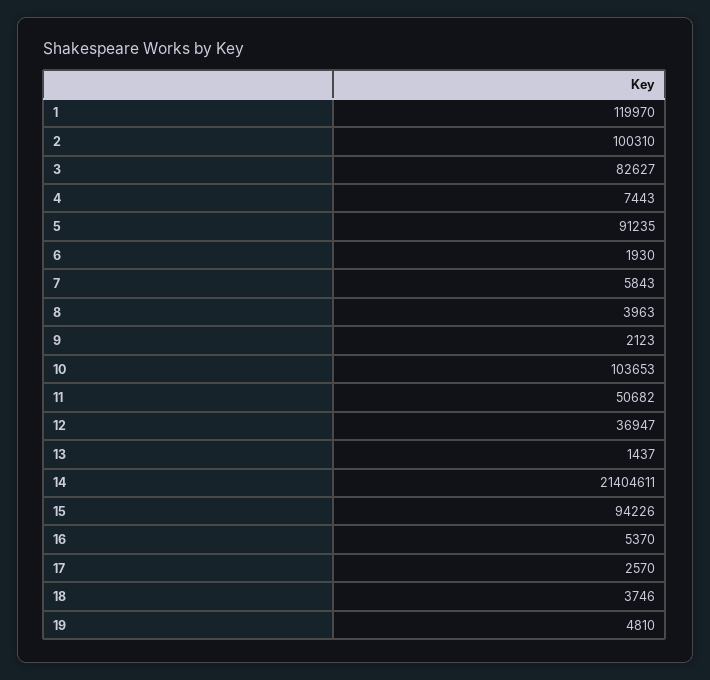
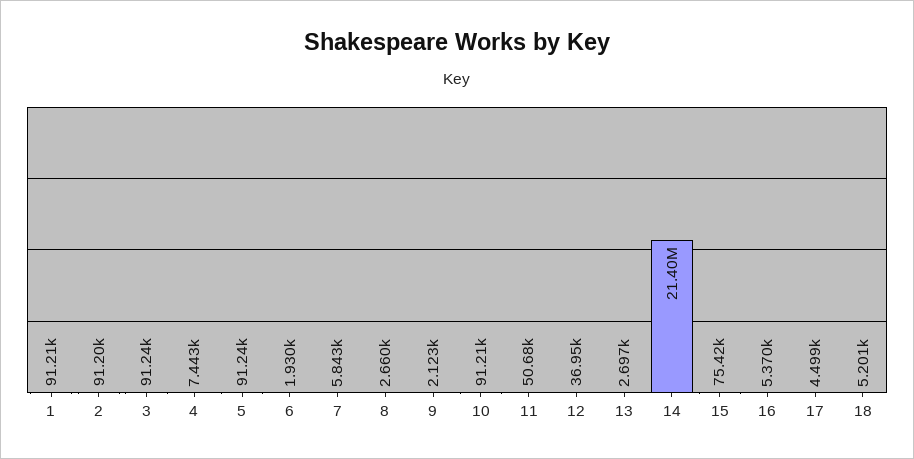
1: 119970 -> 91210
2: 100310 -> 91200
3: 82627 -> 91240
8: 3963 -> 2660
10: 103653 -> 91210
13: 1437 -> 2697
15: 94226 -> 75420
17: 2570 -> 4499
18: 3746 -> 5201
19: 4810 -> none

